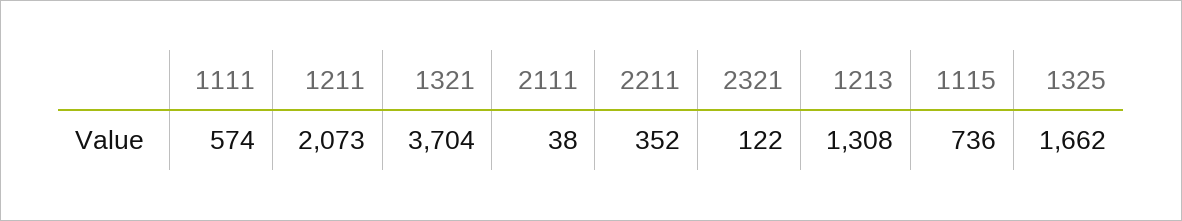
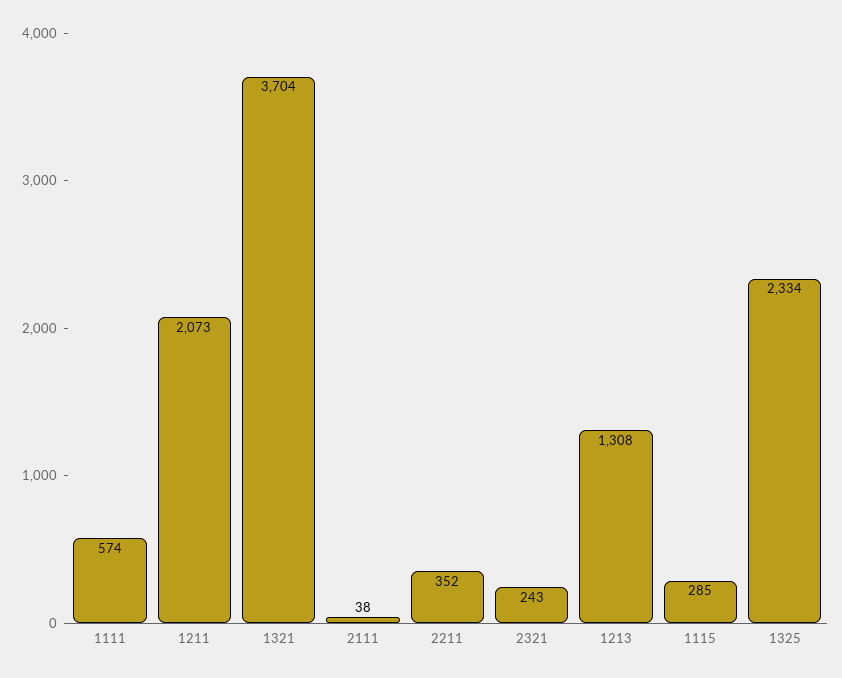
2321: 122 -> 243
1115: 736 -> 285
1325: 1662 -> 2334

